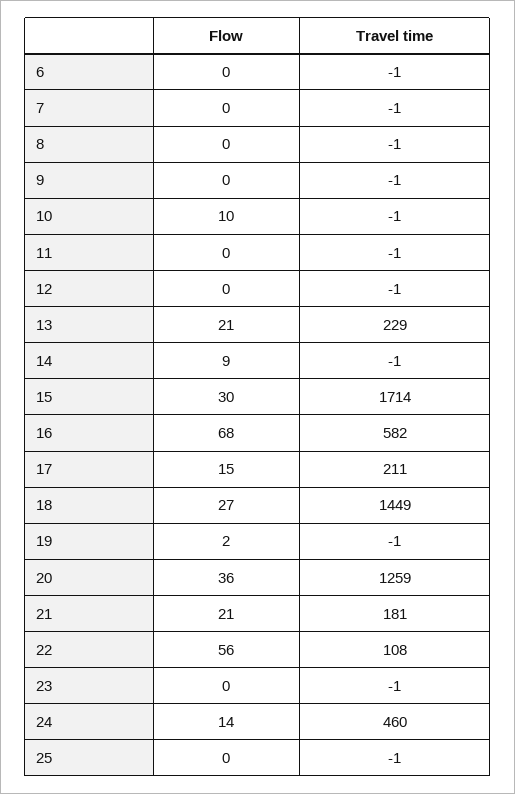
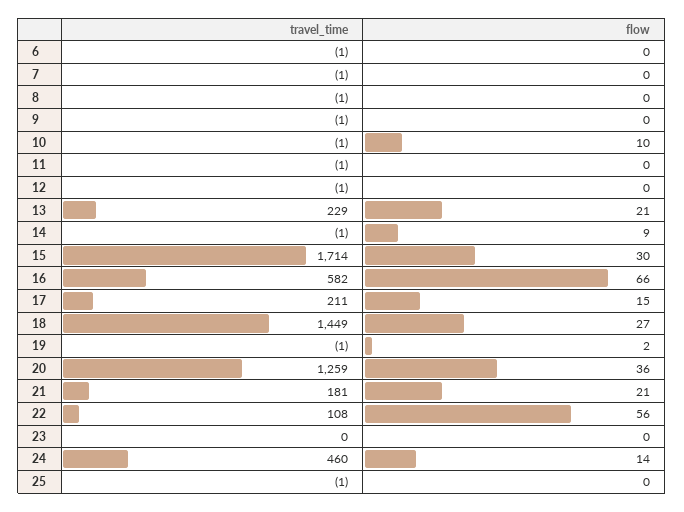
Flow, 16: 68 -> 66
Travel time, 23: -1 -> 0

